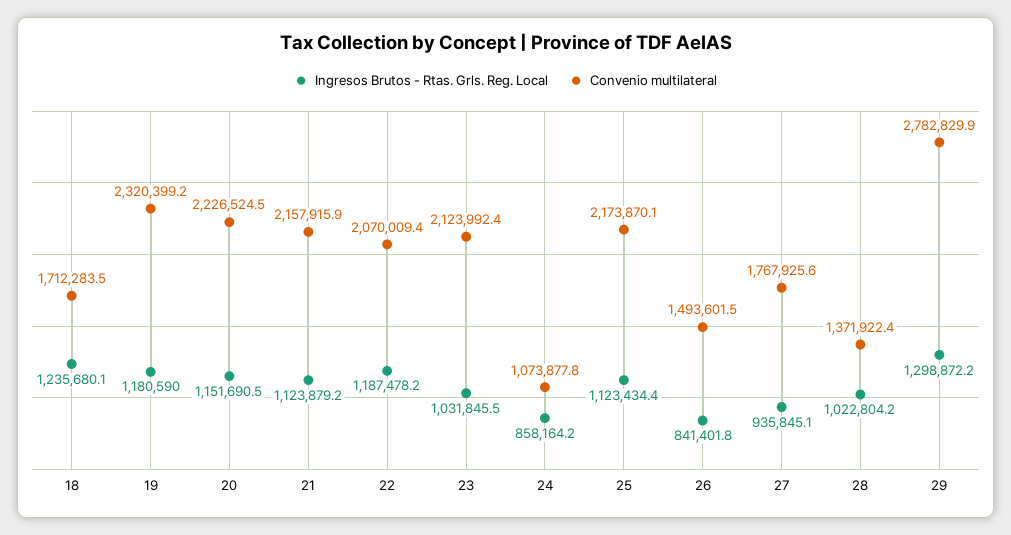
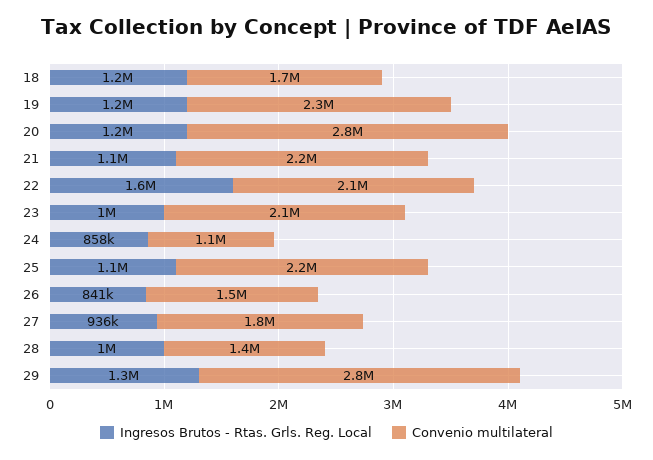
Convenio multilateral, 20: 2226524.5 -> 2800000
Ingresos Brutos - Rtas. Grls. Reg. Local, 22: 1187478.2 -> 1600000

